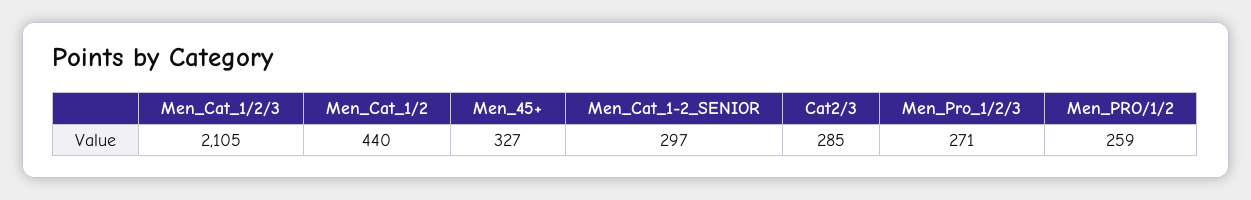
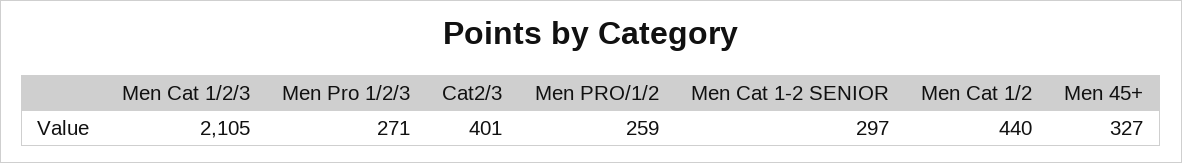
Cat2/3: 285 -> 401

